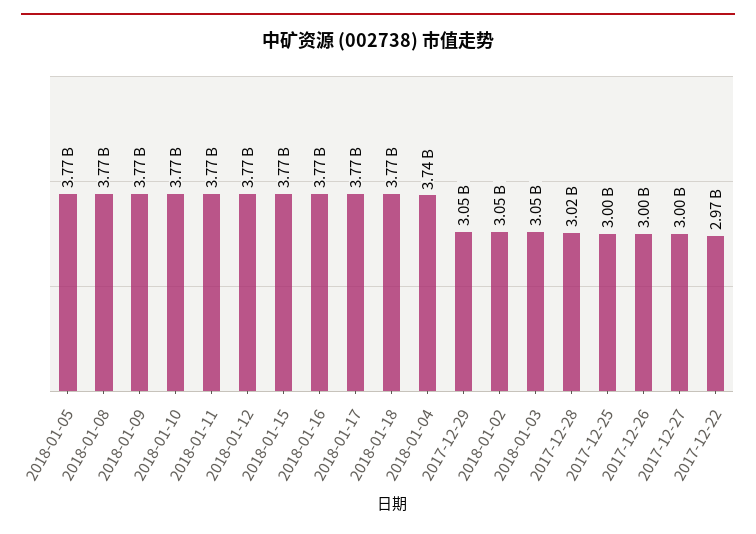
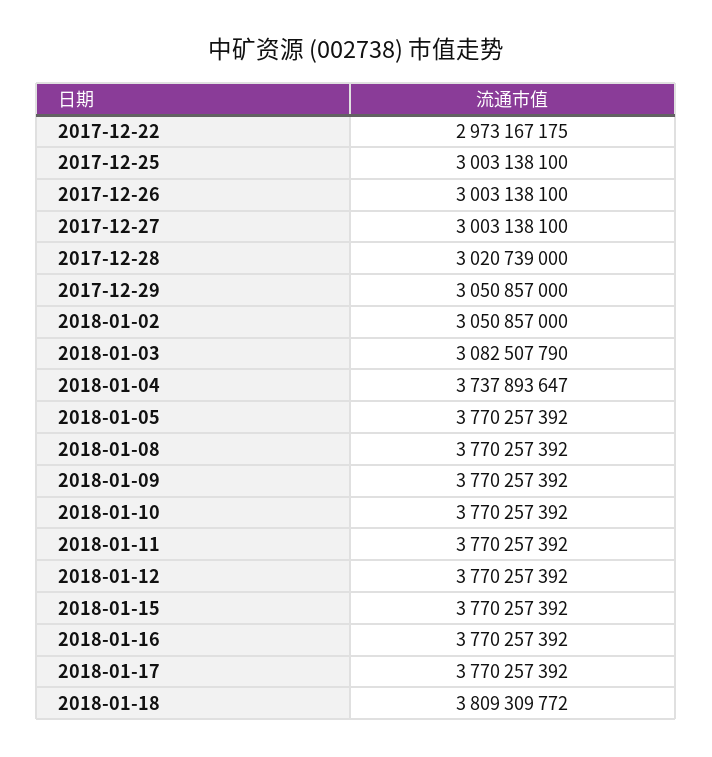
2018-01-18: 3770000000 -> 3809309772
2018-01-03: 3050000000 -> 3082507790

